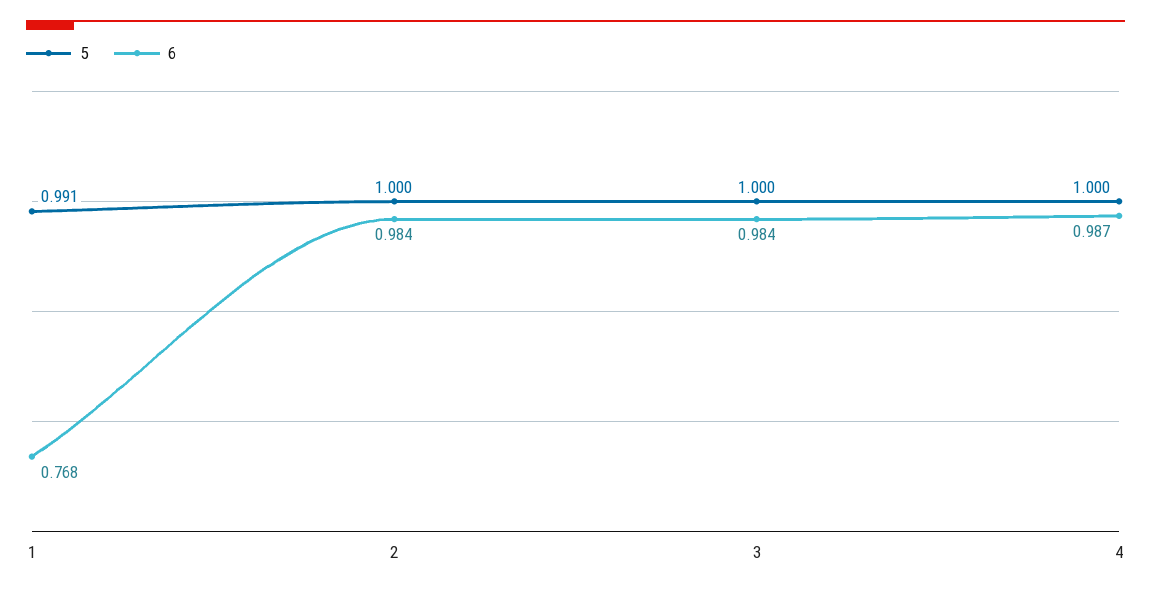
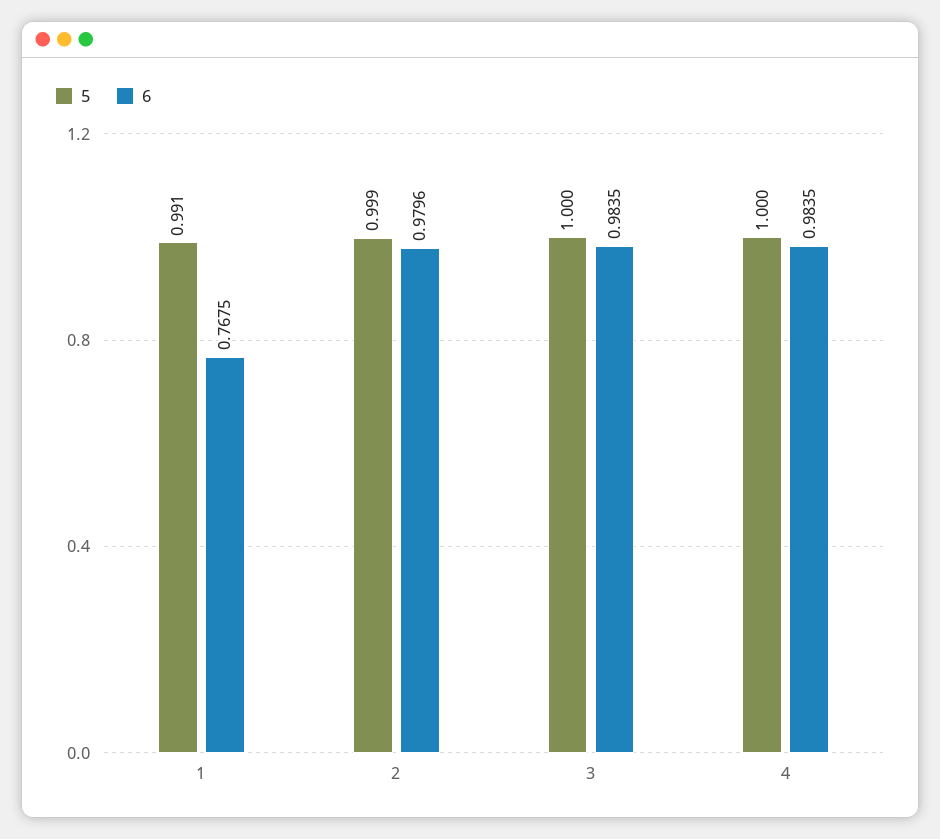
5, 2: 1 -> 0.999
6, 2: 0.984 -> 0.9796
6, 4: 0.987 -> 0.9835

